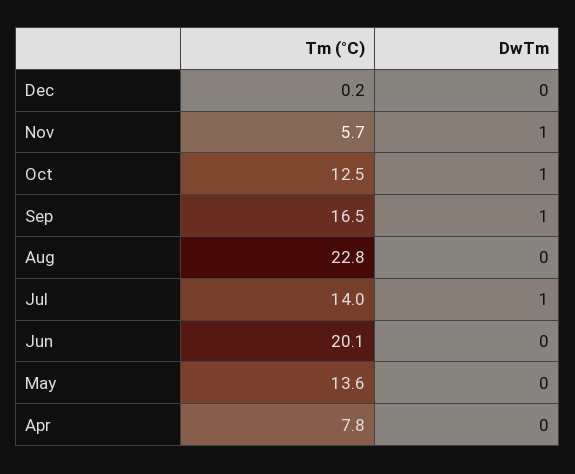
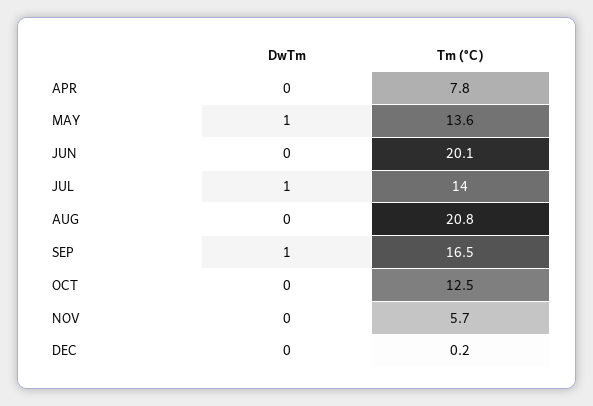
DwTm, Nov: 1 -> 0
DwTm, Oct: 1 -> 0
Tm (°C), Aug: 22.8 -> 20.8
DwTm, May: 0 -> 1

